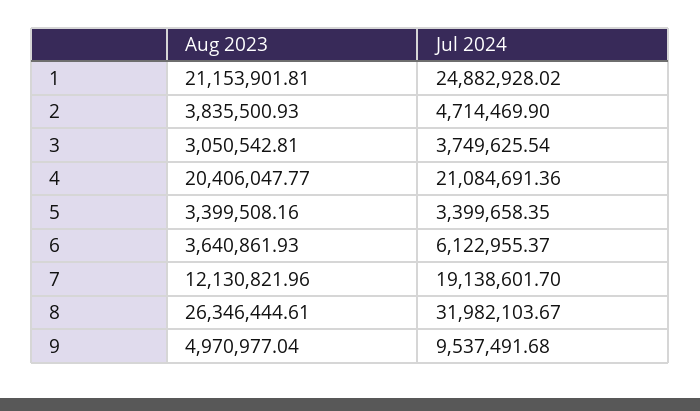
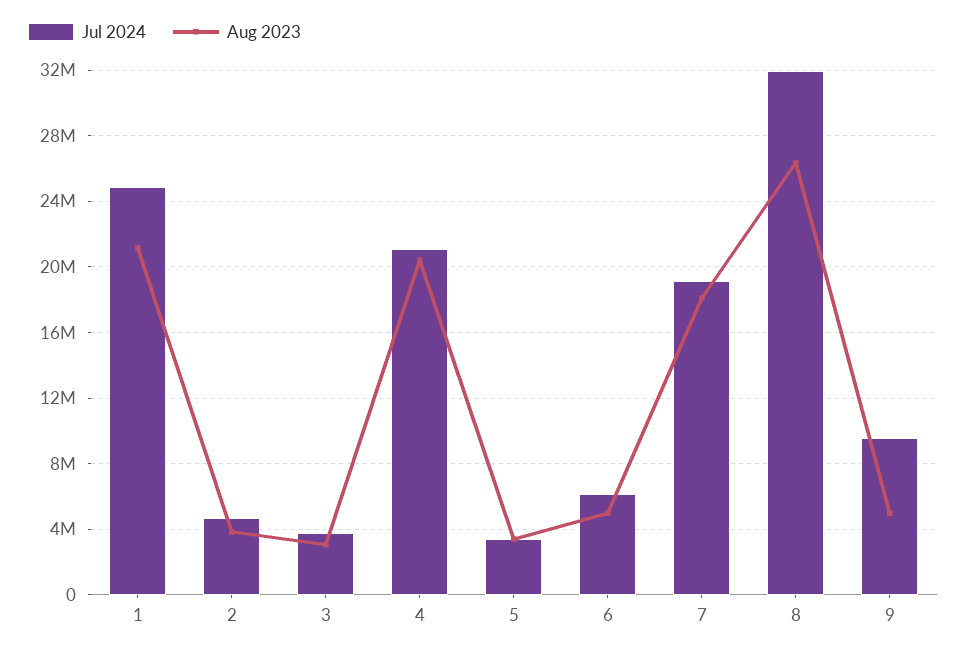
Aug 2023, 6: 3640861.93 -> 5000000
Aug 2023, 7: 12130821.96 -> 18000000

